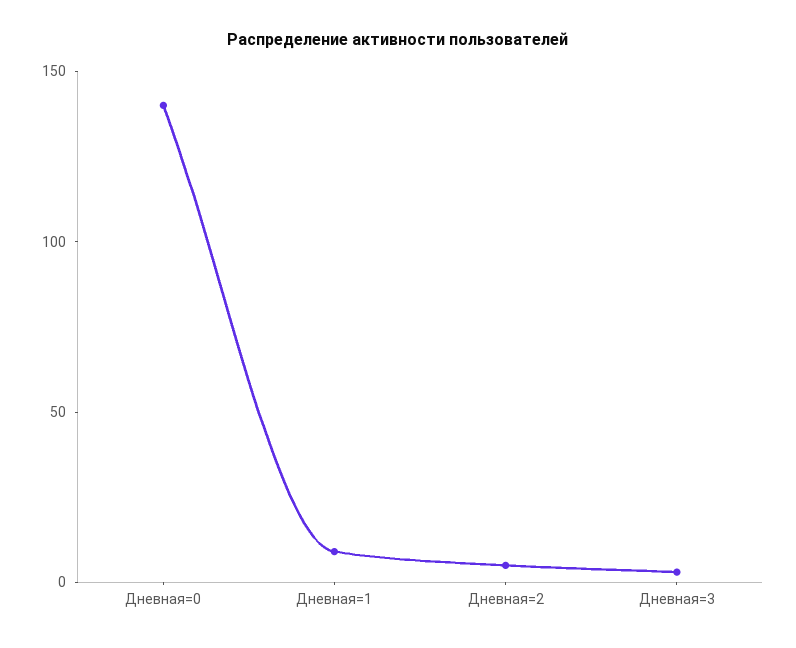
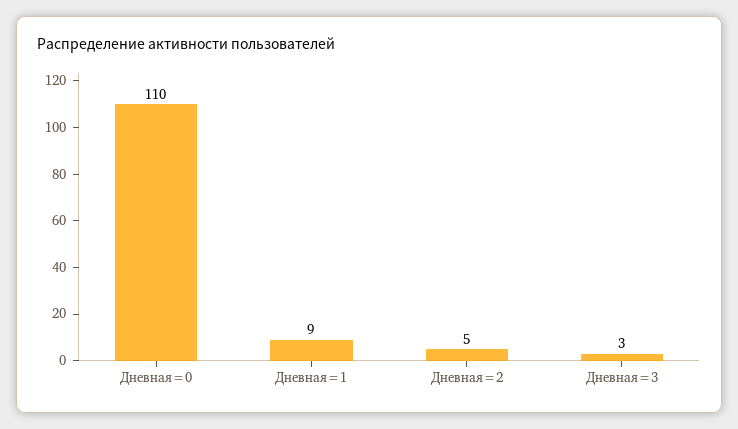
Дневная=0: 140 -> 110

